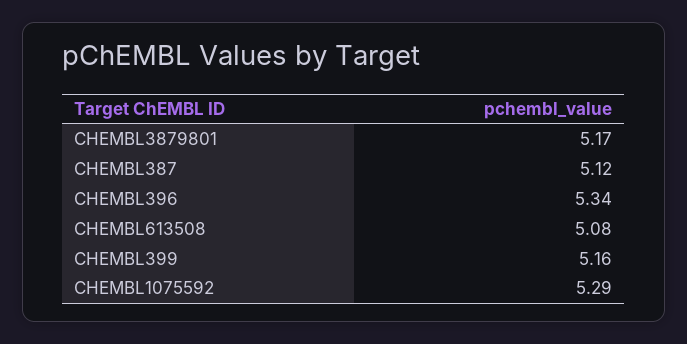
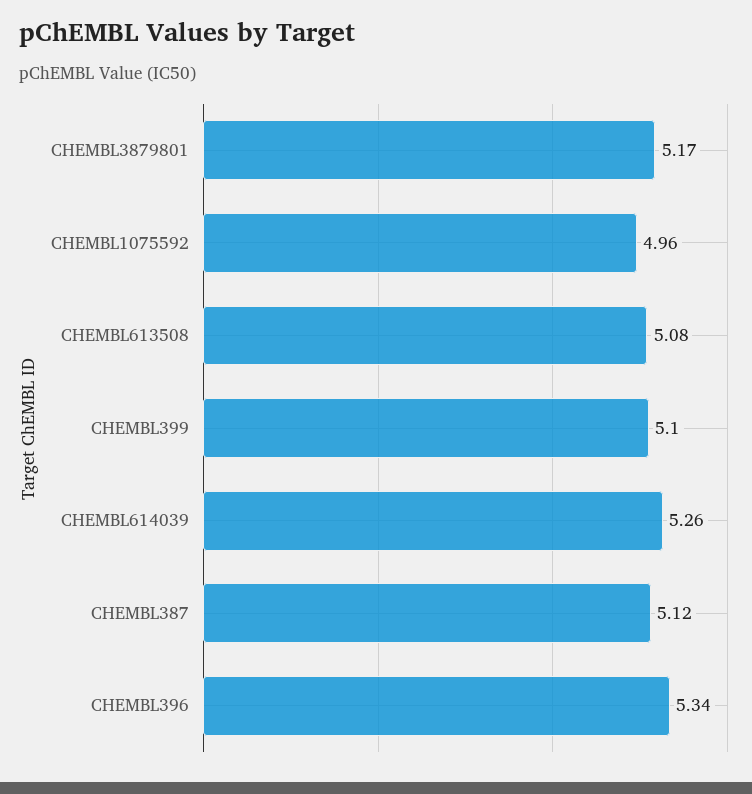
CHEMBL399: 5.16 -> 5.1
CHEMBL1075592: 5.29 -> 4.96
CHEMBL614039: none -> 5.26

